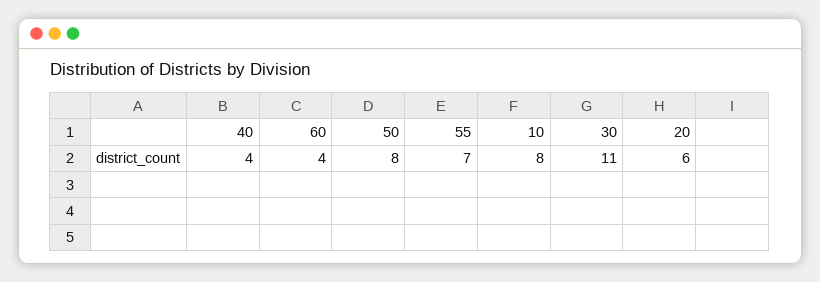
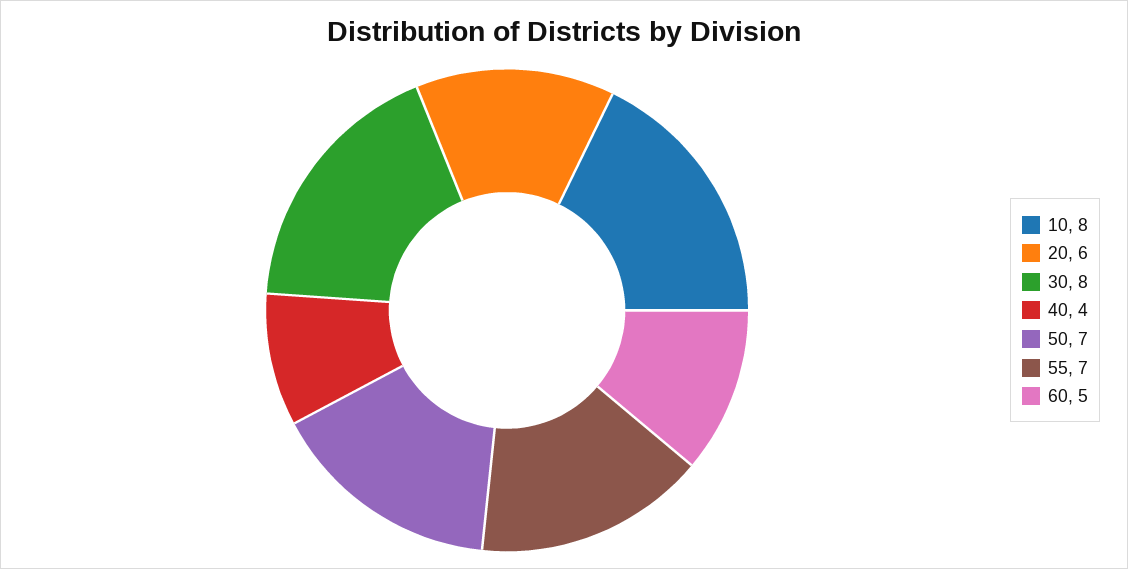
60: 4 -> 5
50: 8 -> 7
30: 11 -> 8

